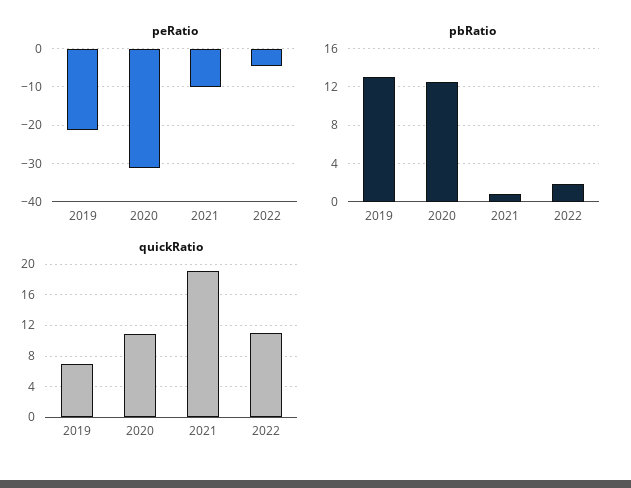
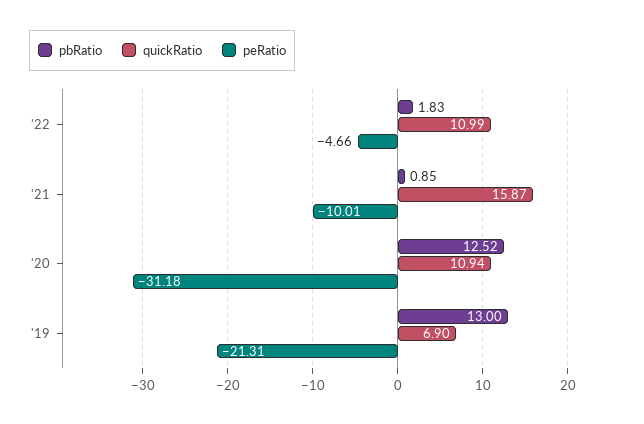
quickRatio, 2021: 19 -> 15.87

